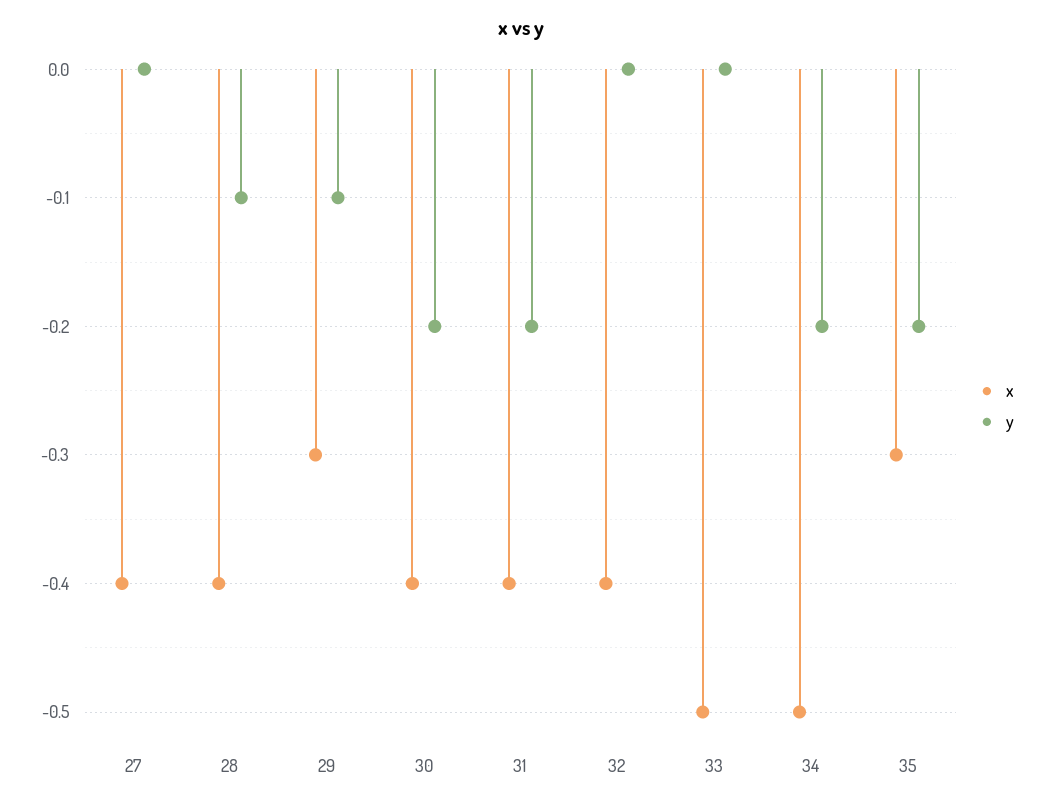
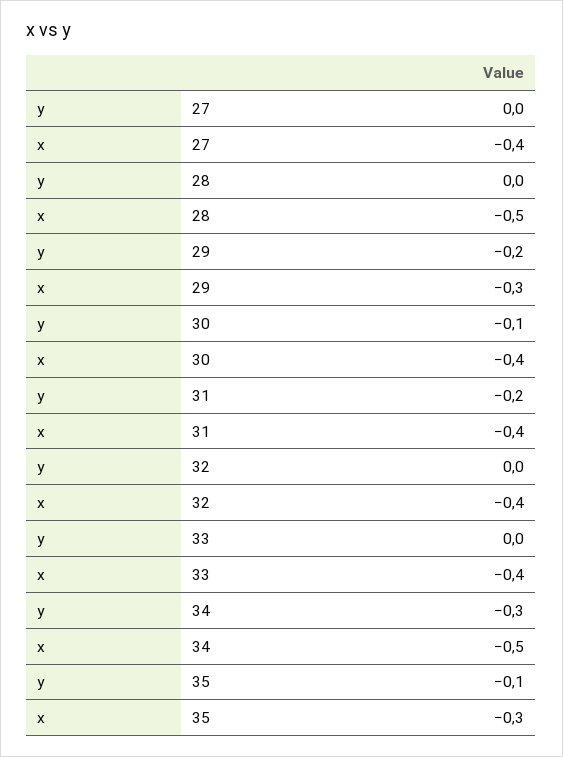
x, 28: -0.4 -> -0.5
y, 28: -0.1 -> 0
y, 29: -0.1 -> -0.2
y, 30: -0.2 -> -0.1
x, 33: -0.5 -> -0.4
y, 34: -0.2 -> -0.3
y, 35: -0.2 -> -0.1

